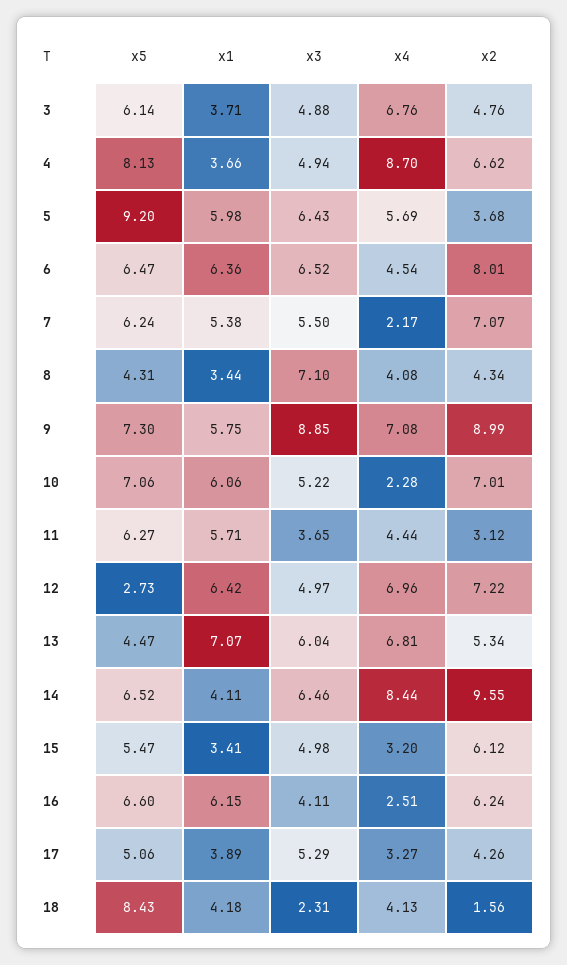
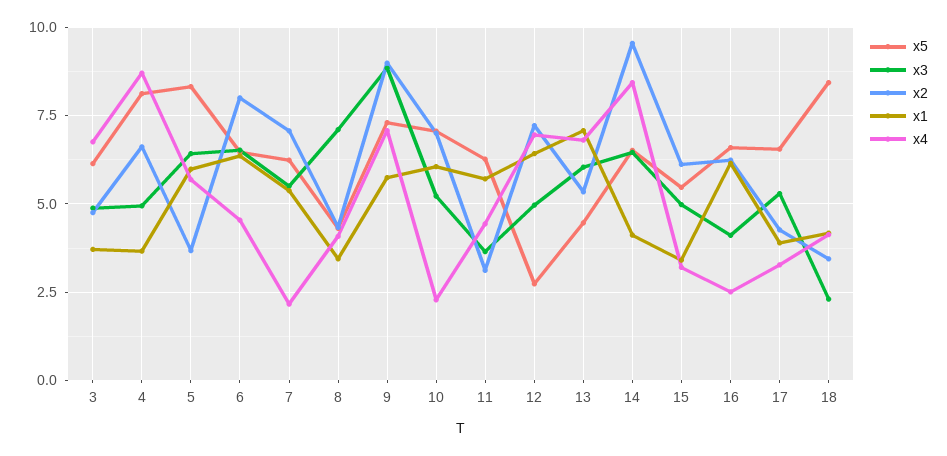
x5, 5: 9.2 -> 8.25
x5, 17: 5.06 -> 6.5
x2, 18: 1.56 -> 3.5

